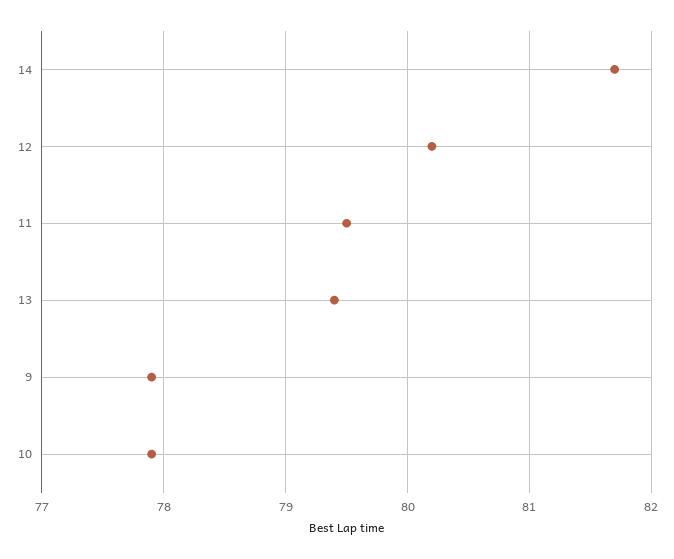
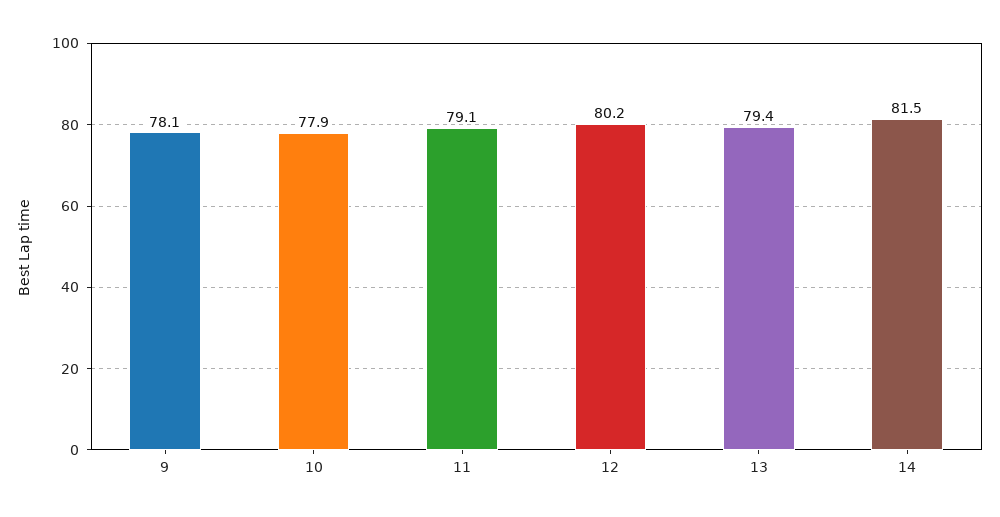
14: 81.7 -> 81.5
11: 79.5 -> 79.1
9: 77.9 -> 78.1

